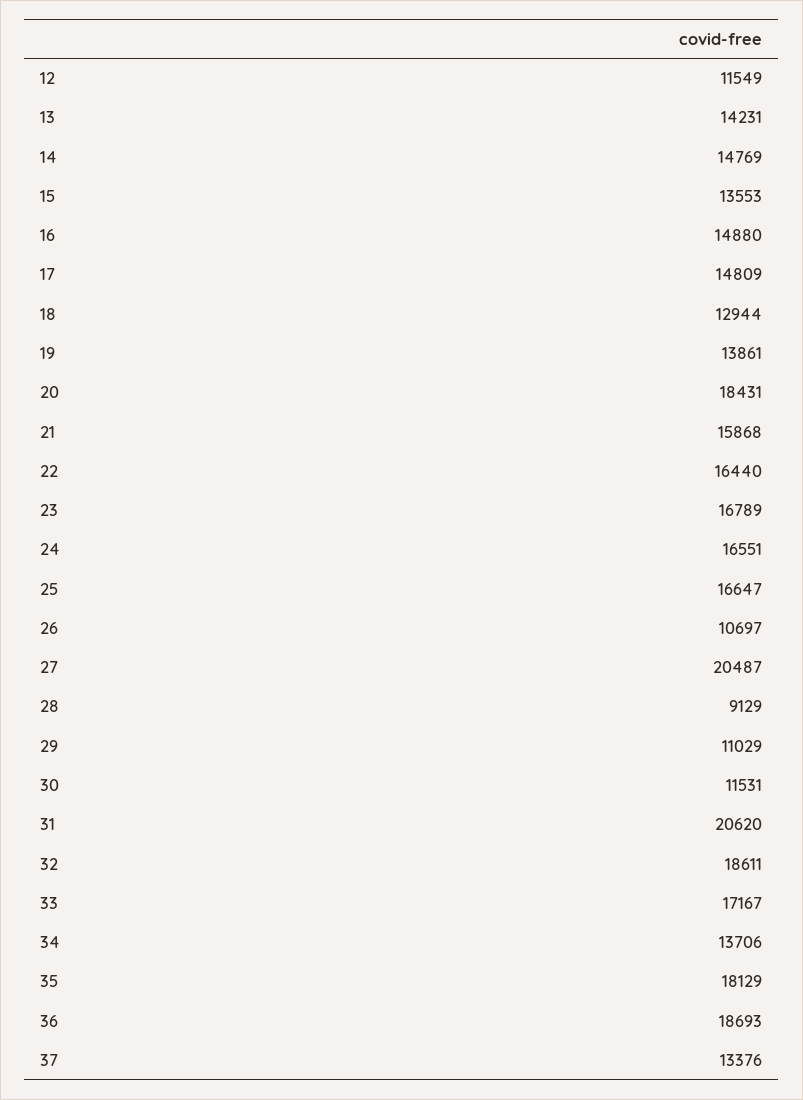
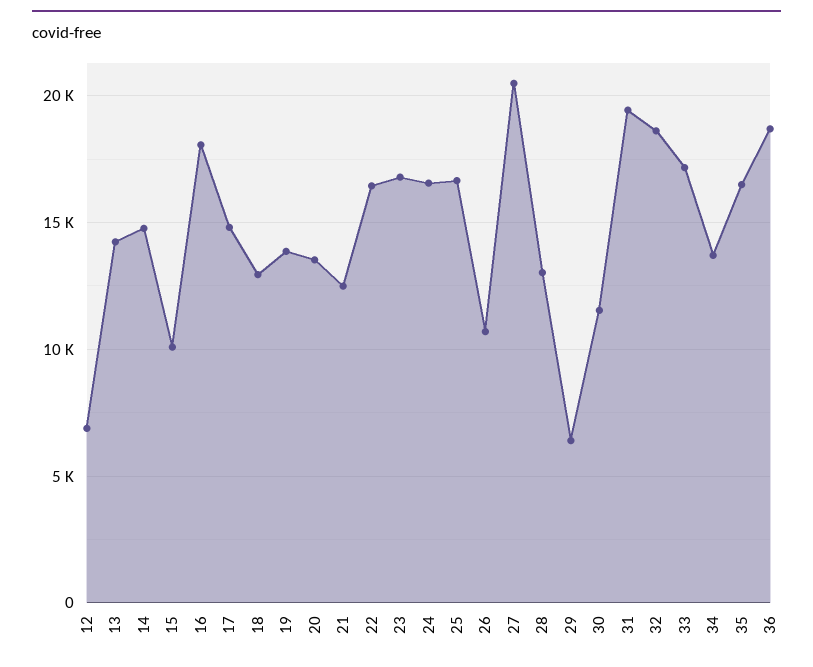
12: 11549 -> 7000
15: 13553 -> 10000
16: 14880 -> 18000
20: 18431 -> 13500
21: 15868 -> 12500
28: 9129 -> 13000
29: 11029 -> 6500
31: 20620 -> 19500
35: 18129 -> 16500
37: 13376 -> none

